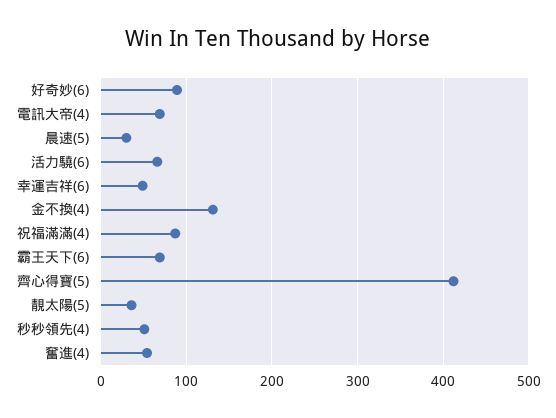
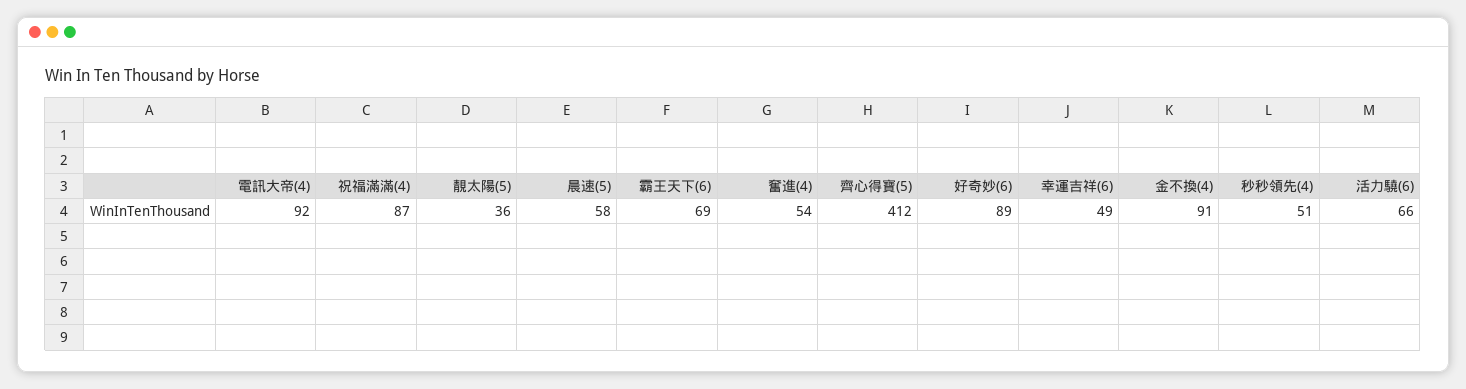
電訊大帝(4): 70 -> 92
晨速(5): 30 -> 58
金不換(4): 130 -> 91

